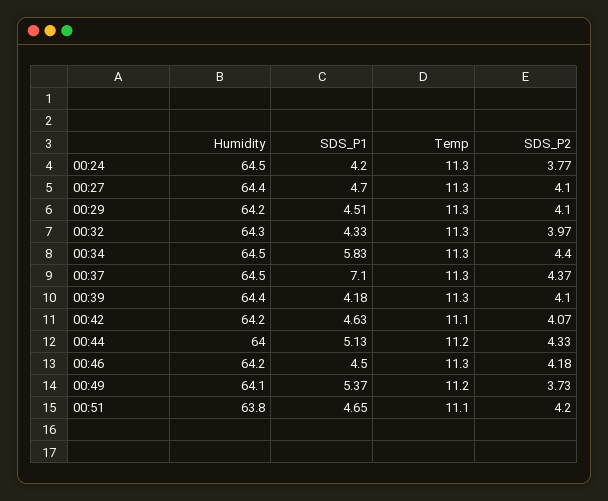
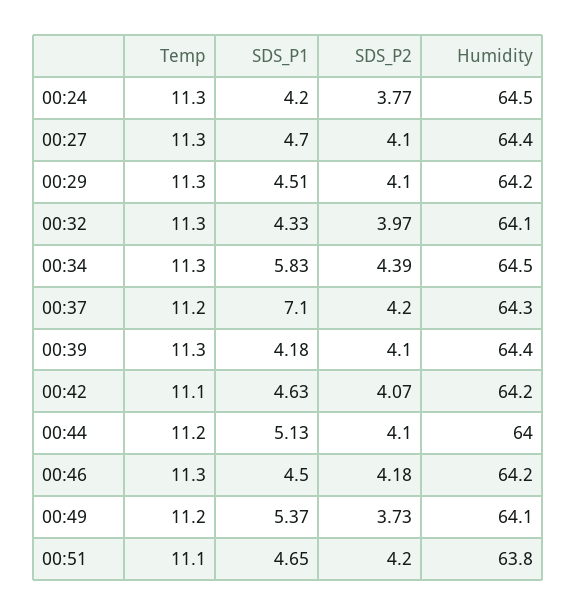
Humidity, 00:32: 64.3 -> 64.1
SDS_P2, 00:34: 4.4 -> 4.39
Humidity, 00:37: 64.5 -> 64.3
Temp, 00:37: 11.3 -> 11.2
SDS_P2, 00:37: 4.37 -> 4.2
SDS_P2, 00:44: 4.33 -> 4.1

